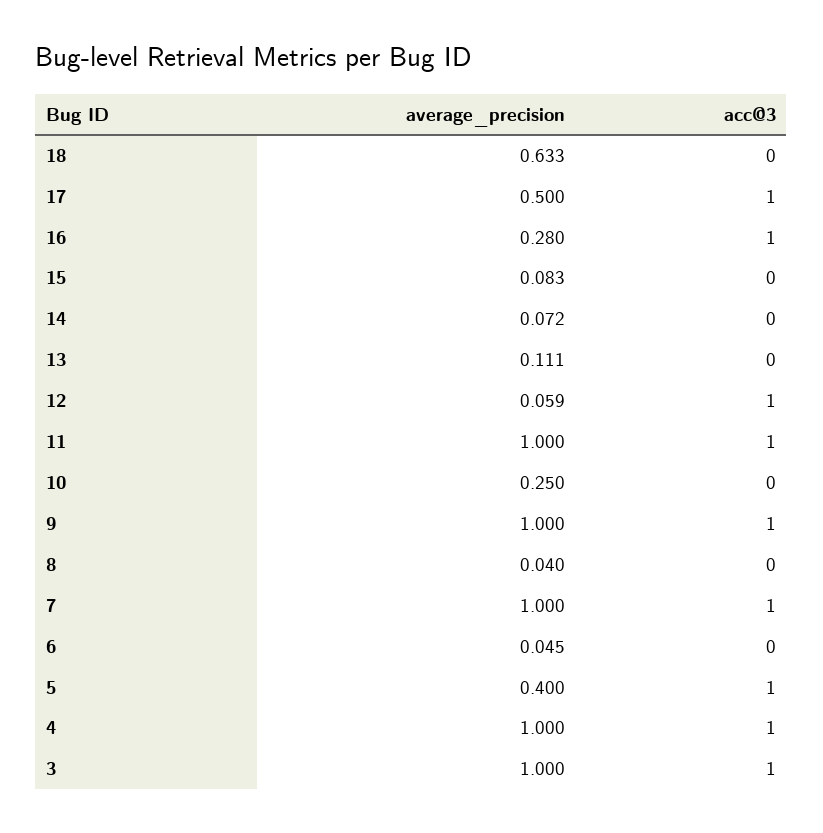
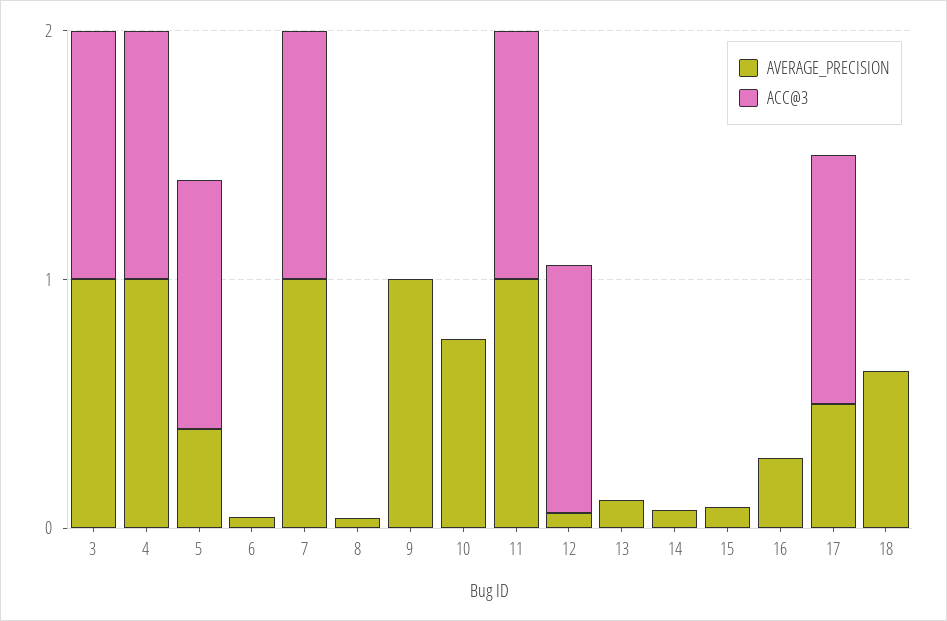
acc@3, 16: 1 -> 0
average_precision, 10: 0.25 -> 0.8
acc@3, 9: 1 -> 0

